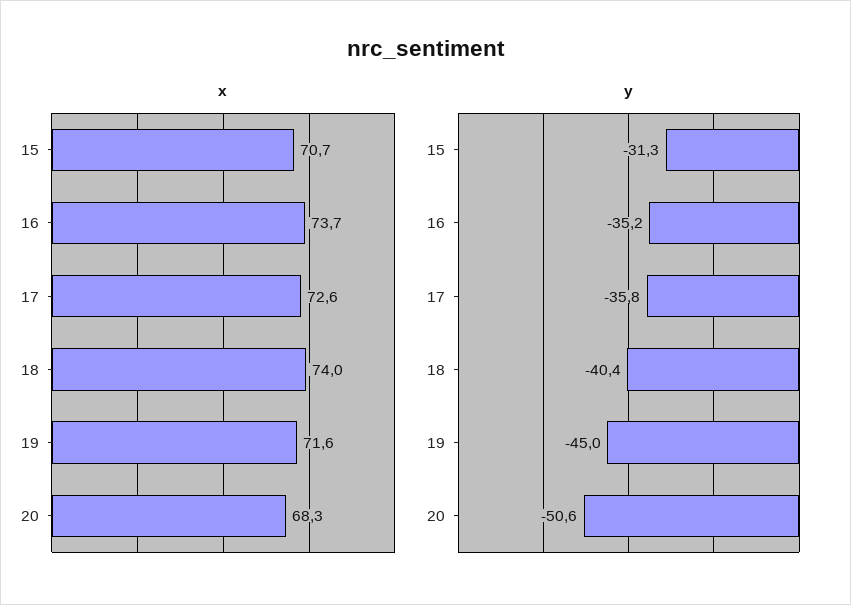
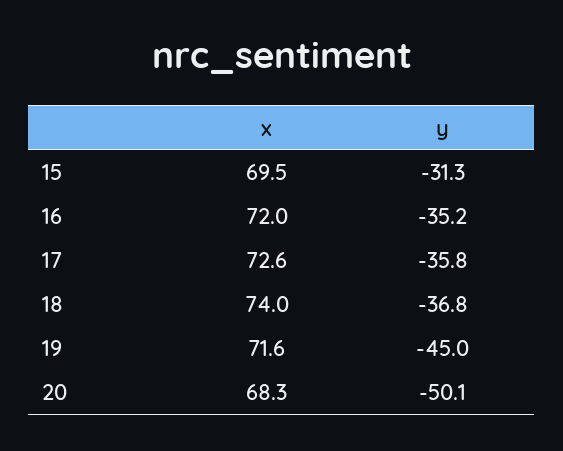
x, 15: 70.7 -> 69.5
x, 16: 73.7 -> 72
y, 18: -40.4 -> -36.8
y, 20: -50.6 -> -50.1

